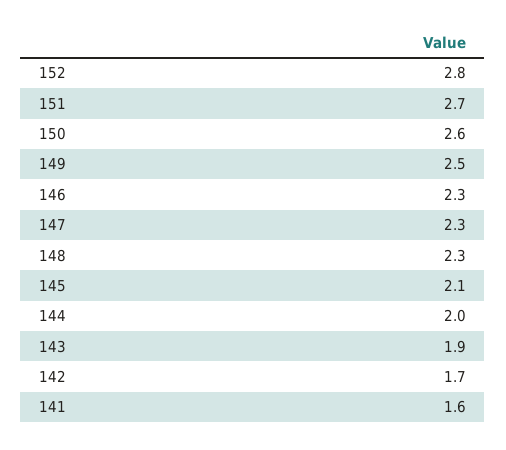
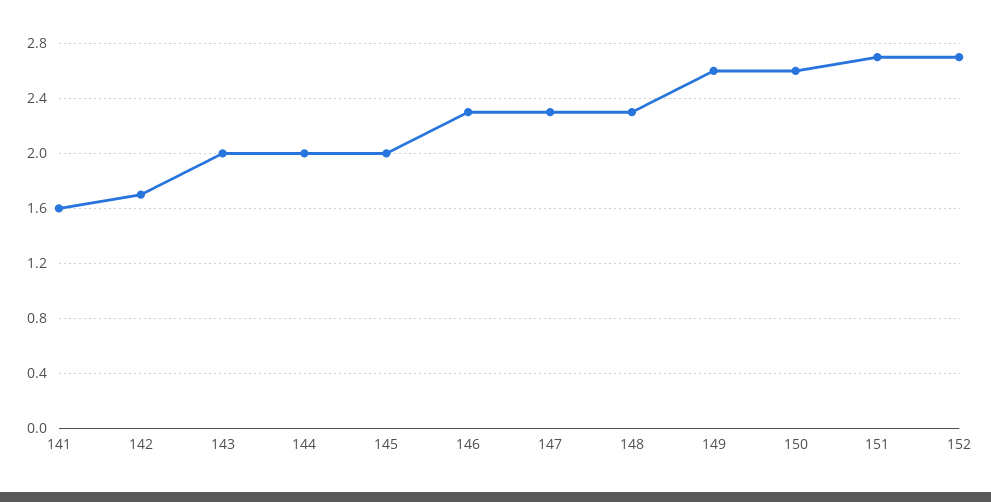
152: 2.8 -> 2.7
149: 2.5 -> 2.6
145: 2.1 -> 2
143: 1.9 -> 2

